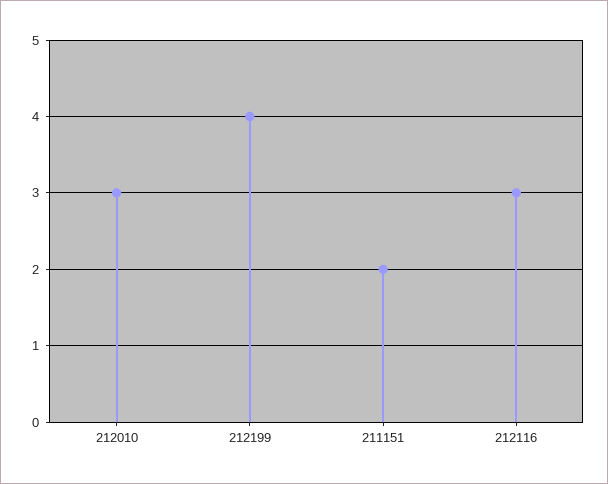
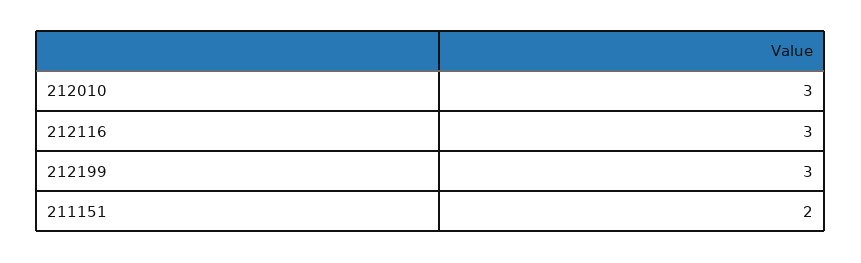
212199: 4 -> 3

